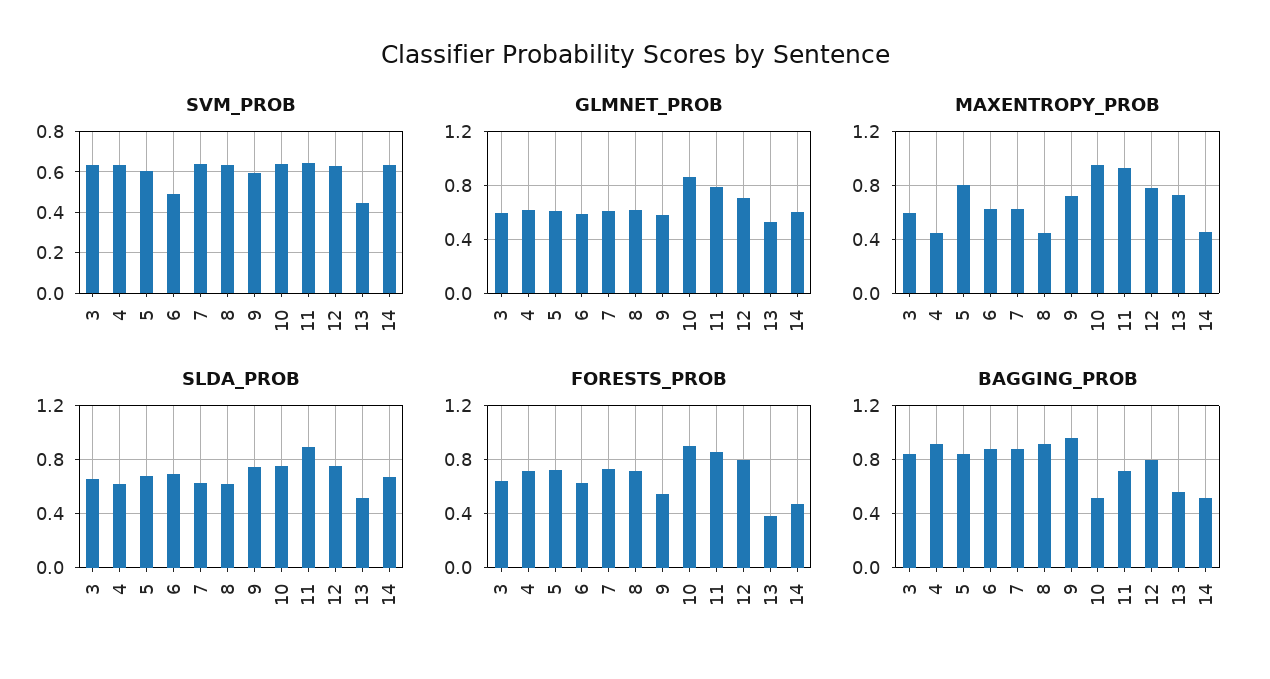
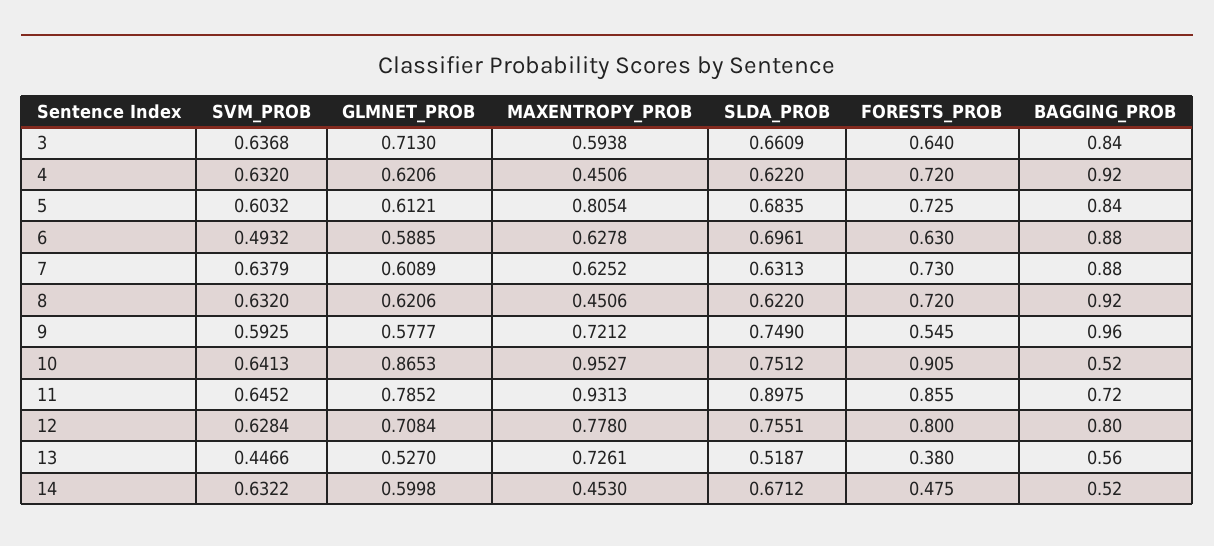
GLMNET_PROB, 3: 0.6 -> 0.713

